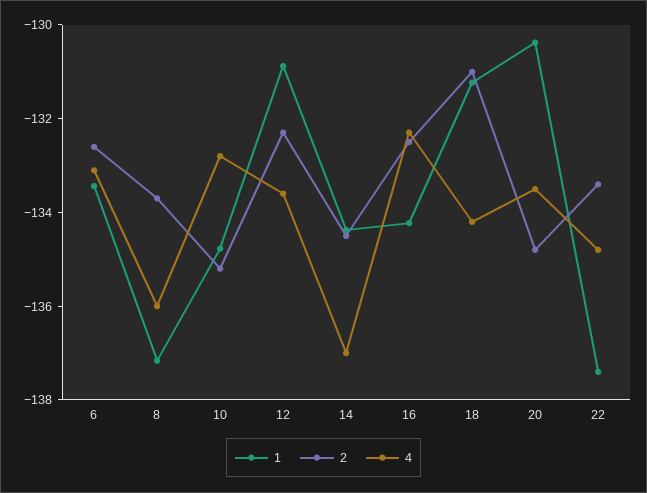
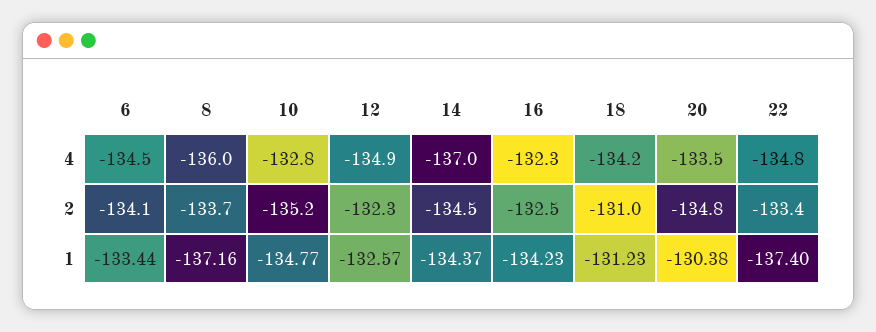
2, 6: -132.5 -> -134.1
4, 6: -133 -> -134.5
1, 12: -131 -> -132.57
4, 12: -133.5 -> -134.9

